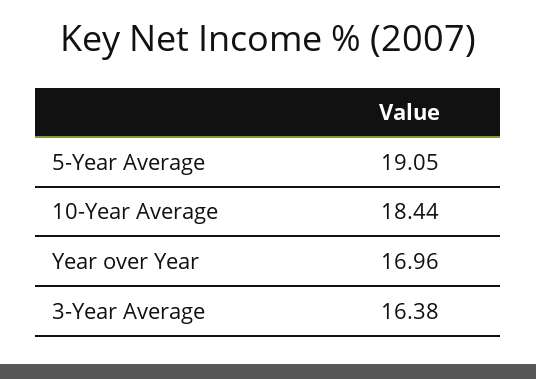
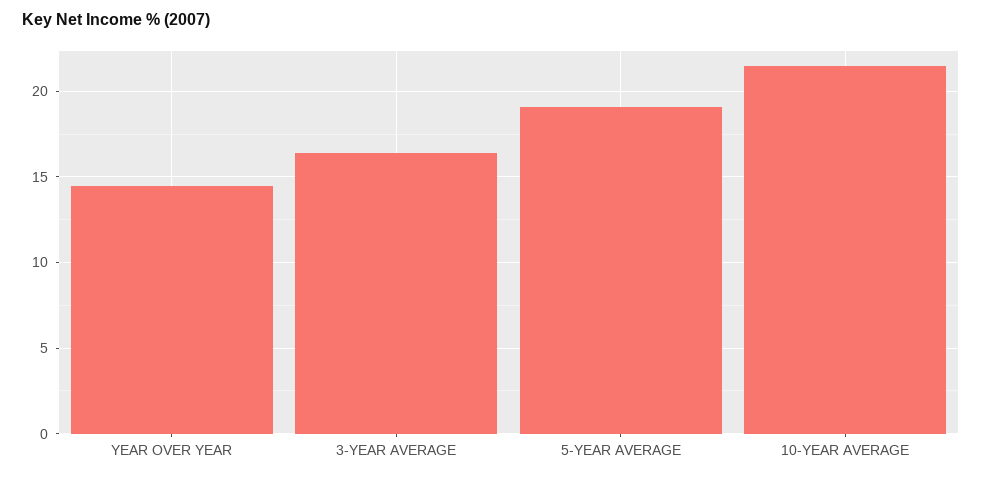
10-Year Average: 18.44 -> 21.5
Year over Year: 16.96 -> 14.5

